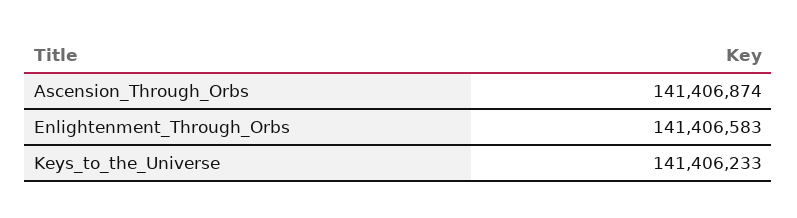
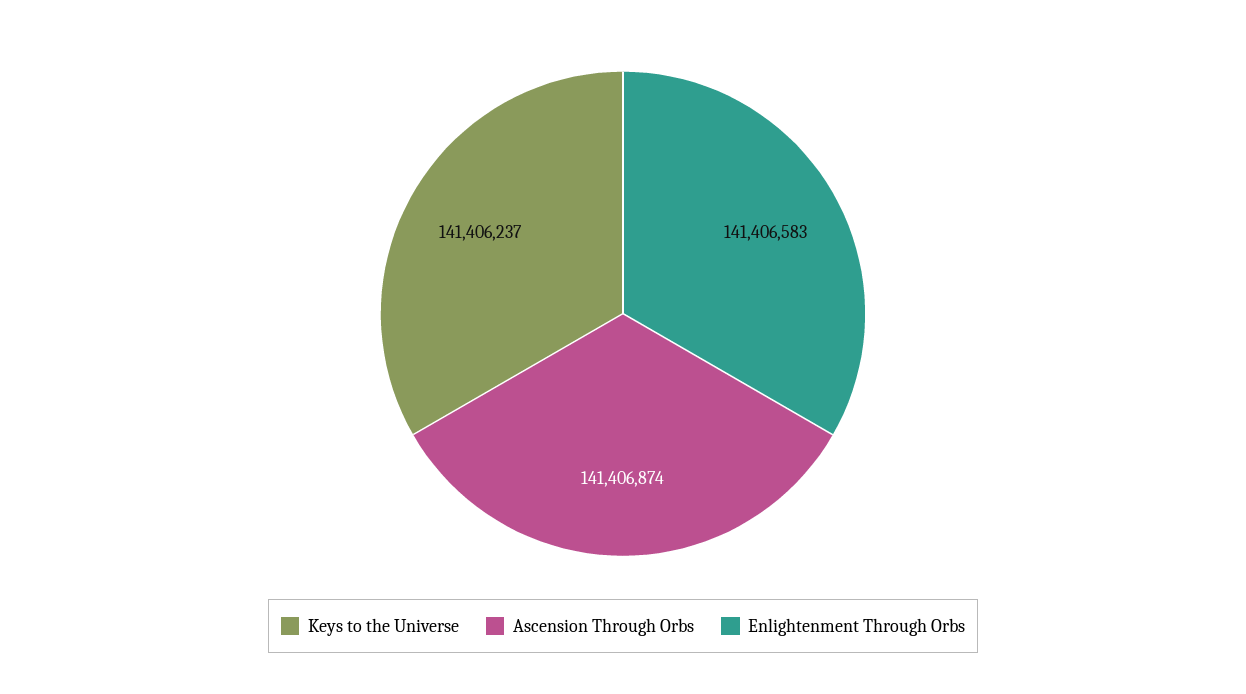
Keys_to_the_Universe: 141406233 -> 141406237

